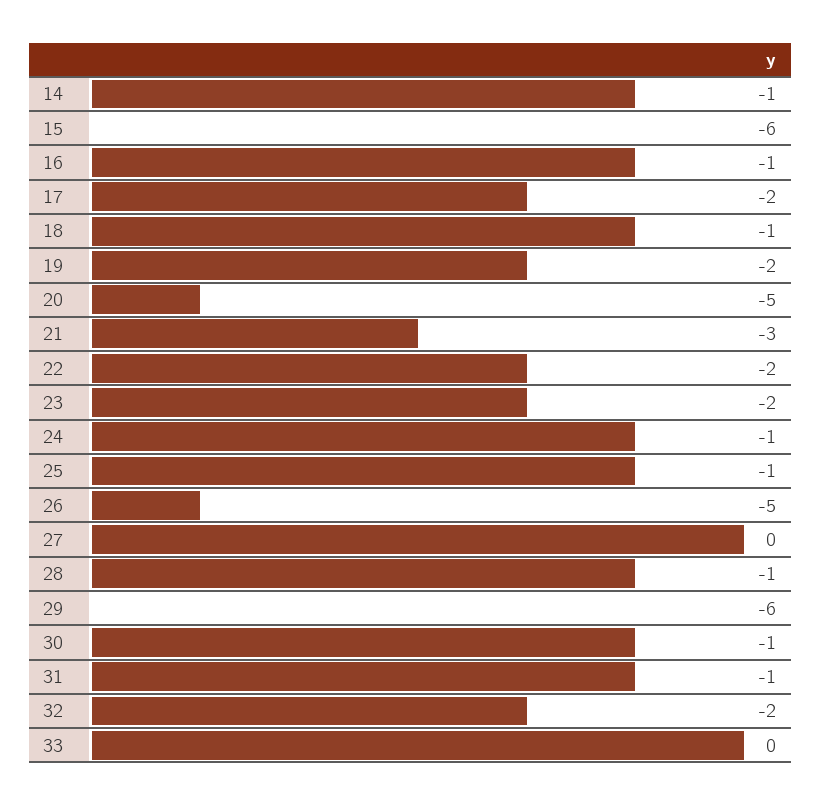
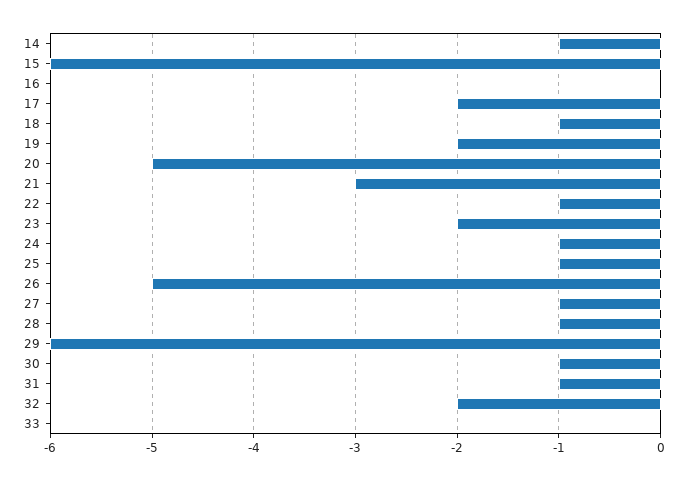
16: -1 -> 0
22: -2 -> -1
27: 0 -> -1

